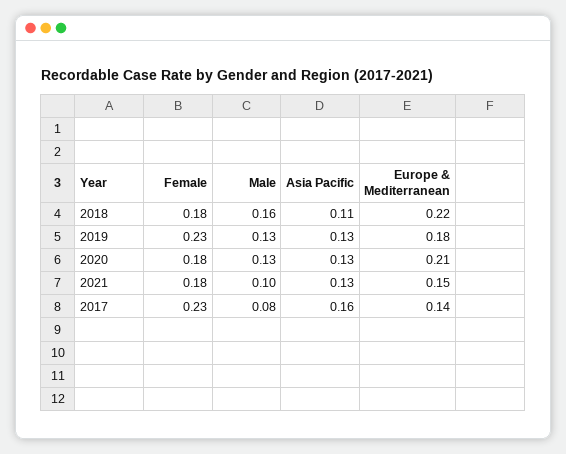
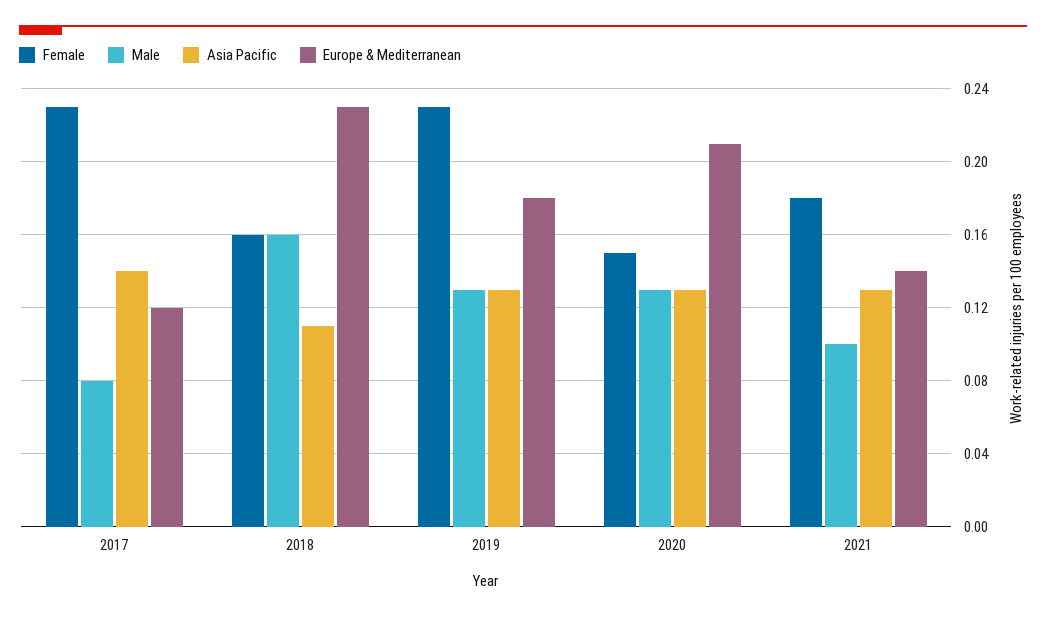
Female, 2018: 0.18 -> 0.16
Europe & Mediterranean, 2018: 0.22 -> 0.23
Female, 2020: 0.18 -> 0.15
Europe & Mediterranean, 2021: 0.15 -> 0.14
Asia Pacific, 2017: 0.16 -> 0.14
Europe & Mediterranean, 2017: 0.14 -> 0.12

